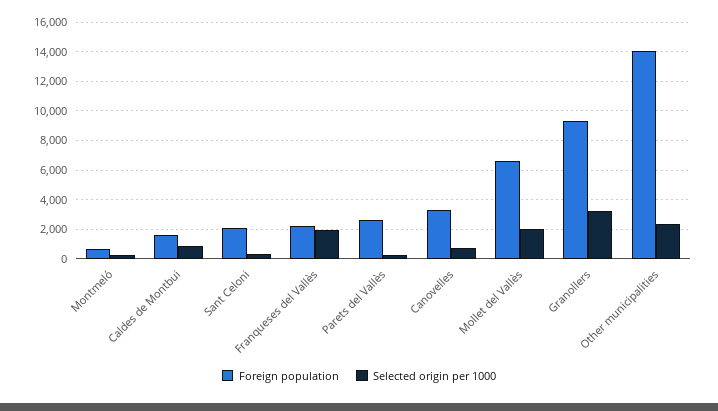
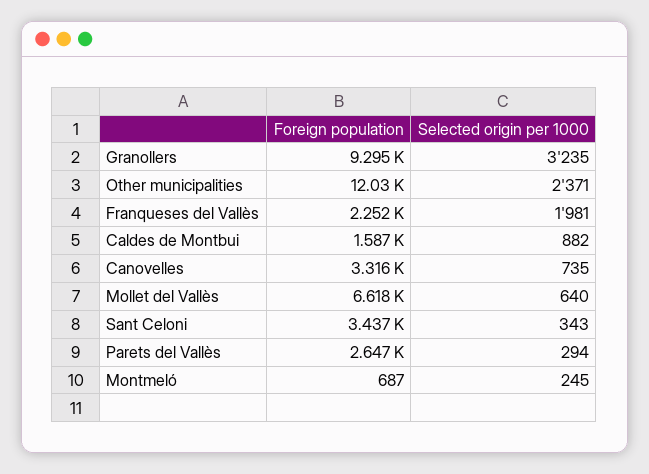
Foreign population, Sant Celoni: 2000 -> 3437
Selected origin per 1000, Mollet del Vallès: 2000 -> 640
Foreign population, Other municipalities: 14000 -> 12030

